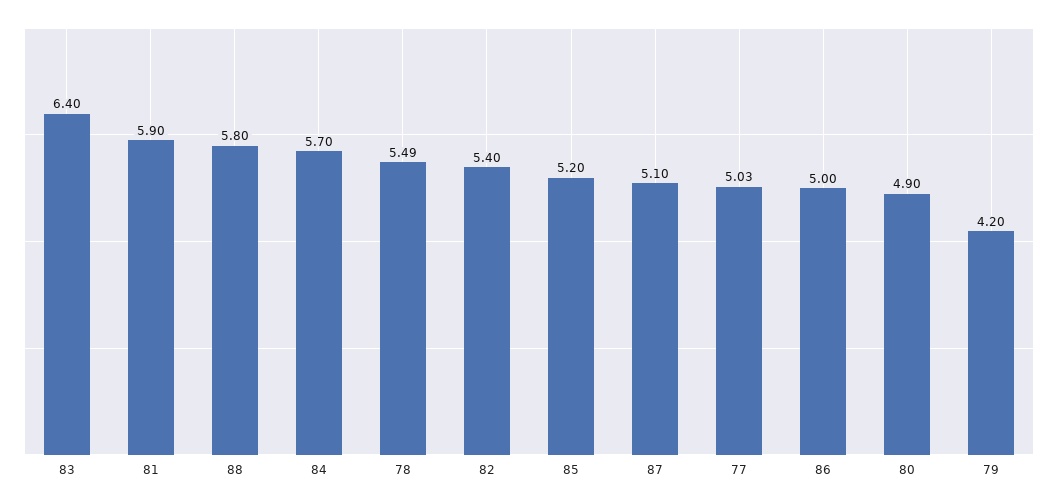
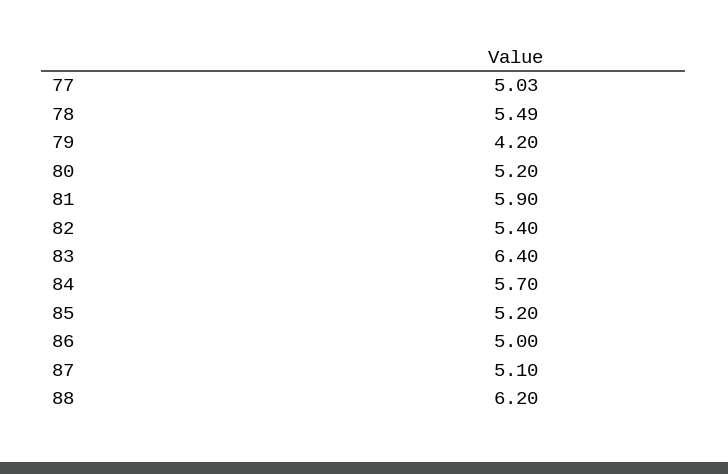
88: 5.8 -> 6.2
80: 4.9 -> 5.2

